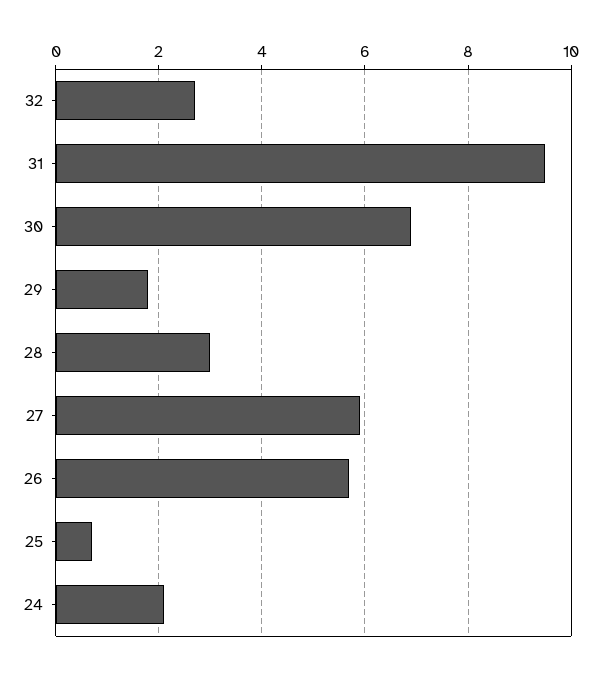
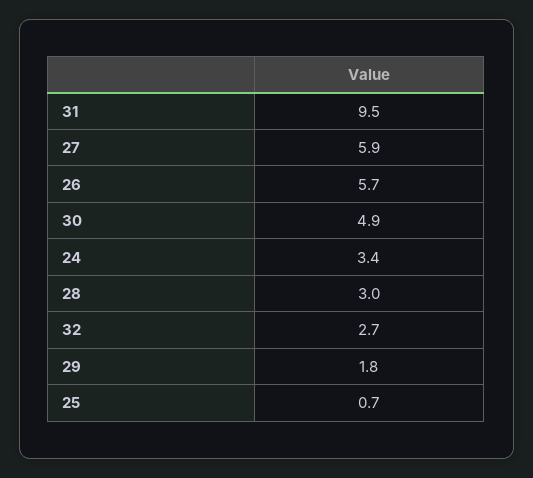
30: 7 -> 4.9
24: 2 -> 3.4

